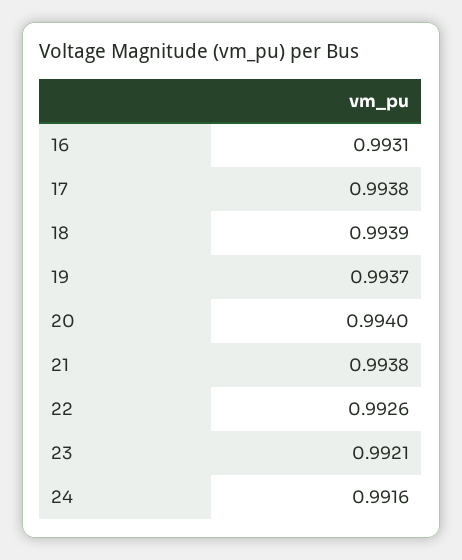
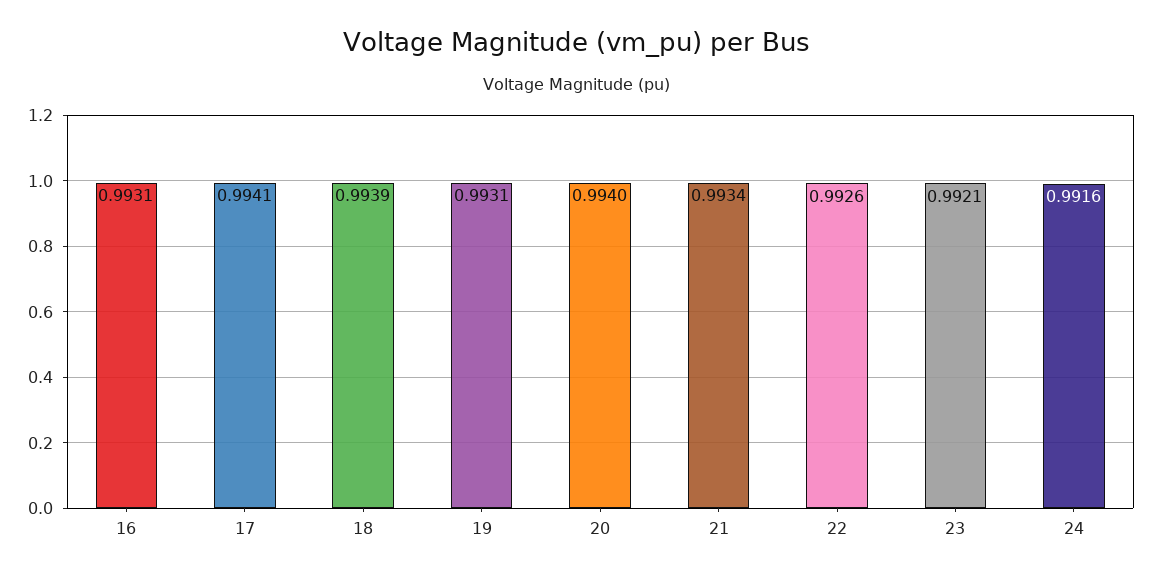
17: 0.9938 -> 0.9941
19: 0.9937 -> 0.9931
21: 0.9938 -> 0.9934

